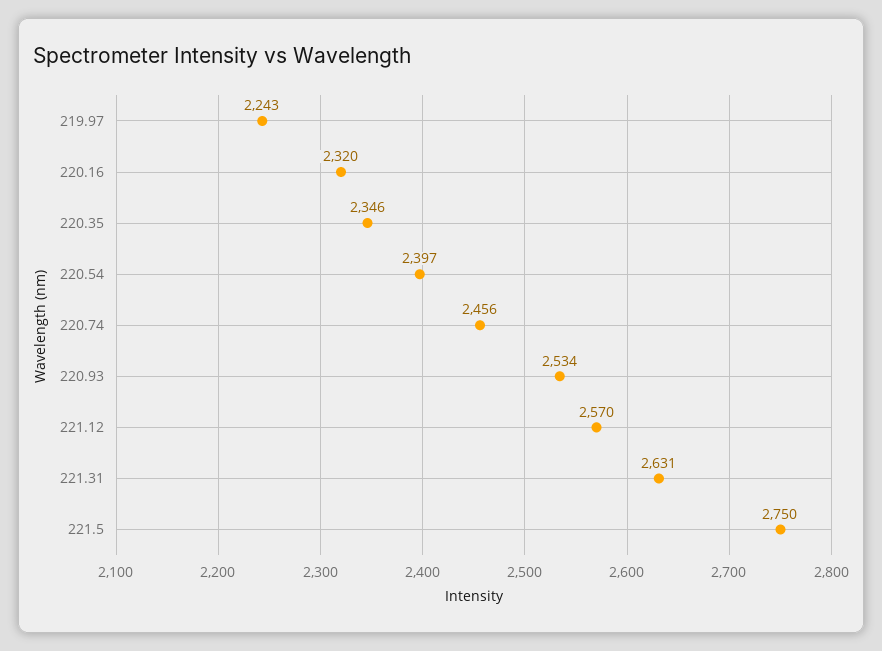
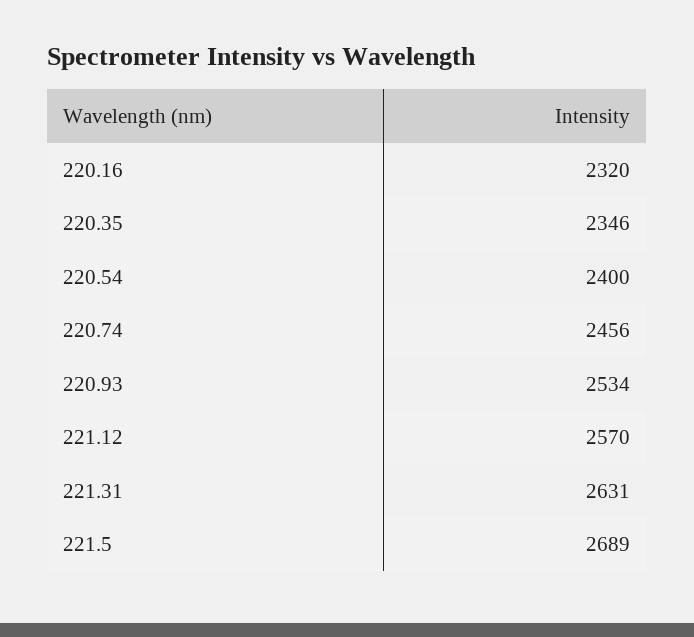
219.97: 2243 -> none
220.54: 2397 -> 2400
221.5: 2750 -> 2689

